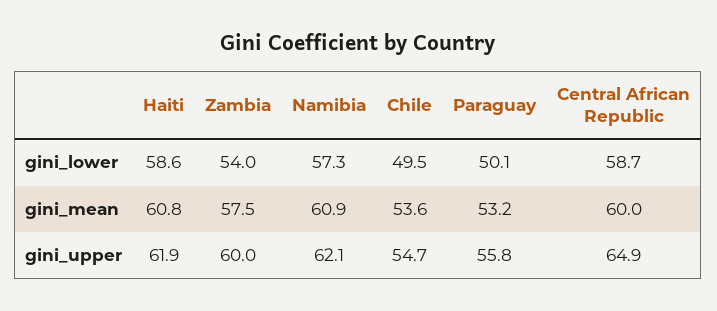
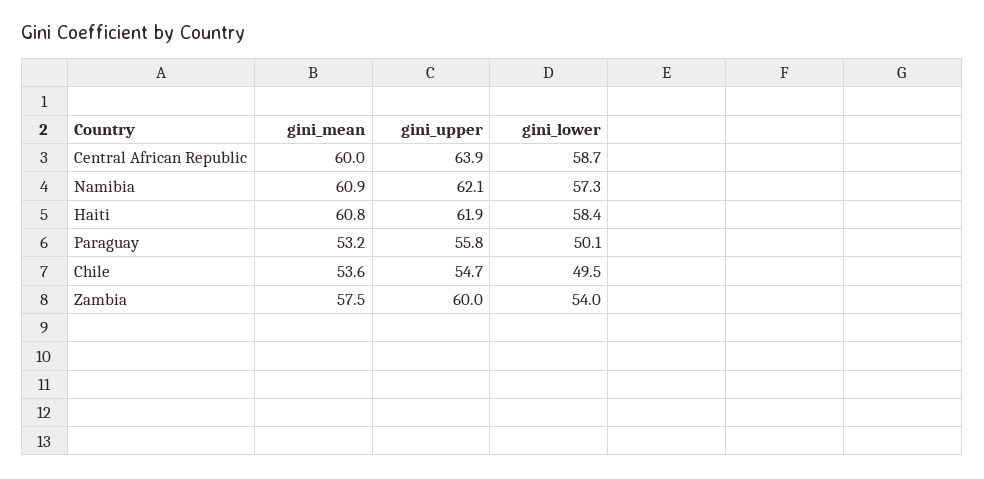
Haiti, gini_lower: 58.6 -> 58.4
Central African Republic, gini_upper: 64.9 -> 63.9

